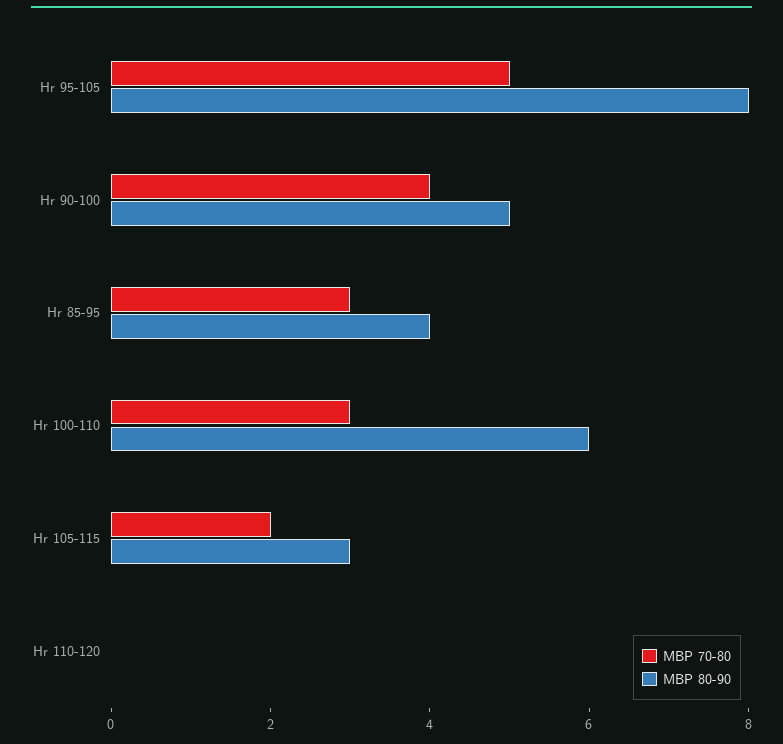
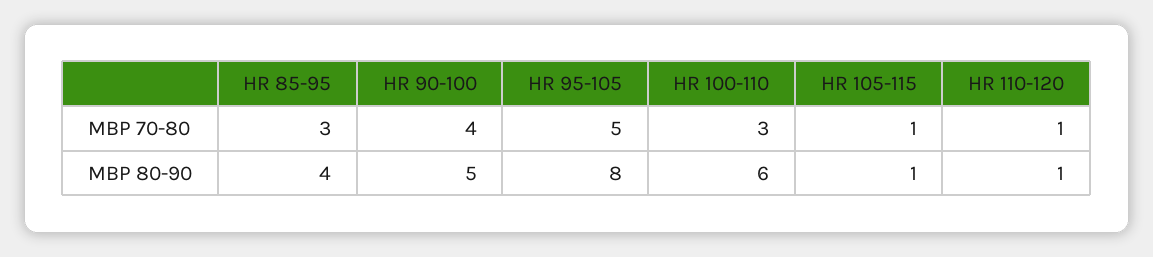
MBP 70-80, Hr 105-115: 2 -> 1
MBP 80-90, Hr 105-115: 3 -> 1
MBP 70-80, Hr 110-120: 0 -> 1
MBP 80-90, Hr 110-120: 0 -> 1

